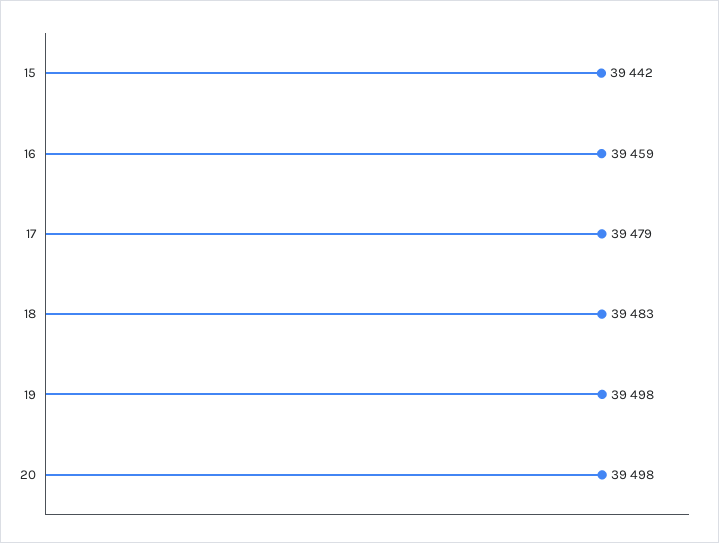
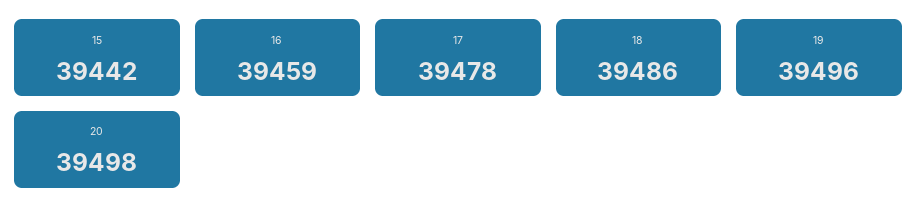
17: 39479 -> 39478
18: 39483 -> 39486
19: 39498 -> 39496

